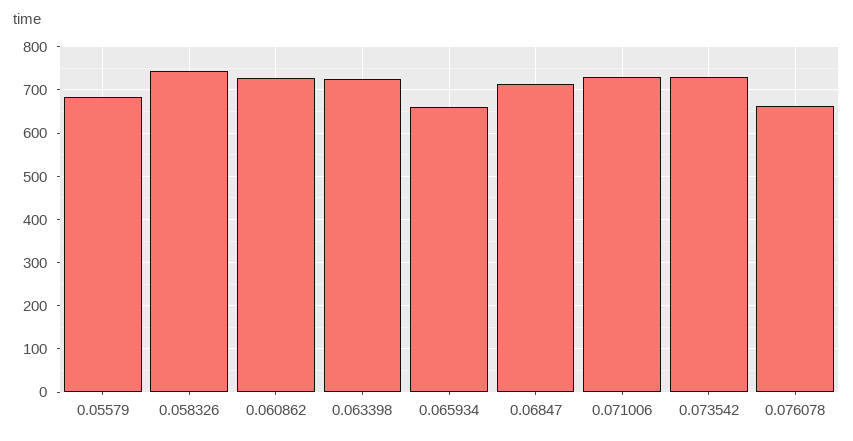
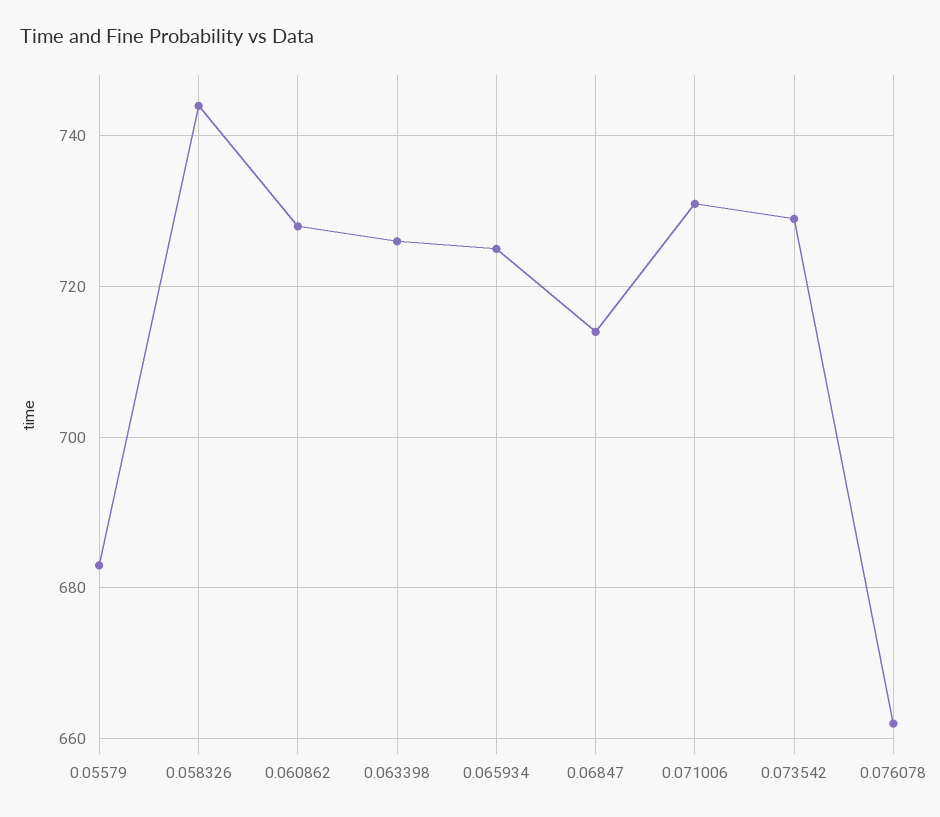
0.065934: 660 -> 725

